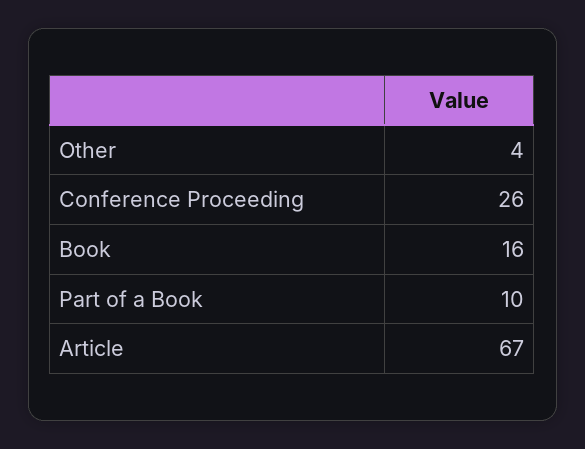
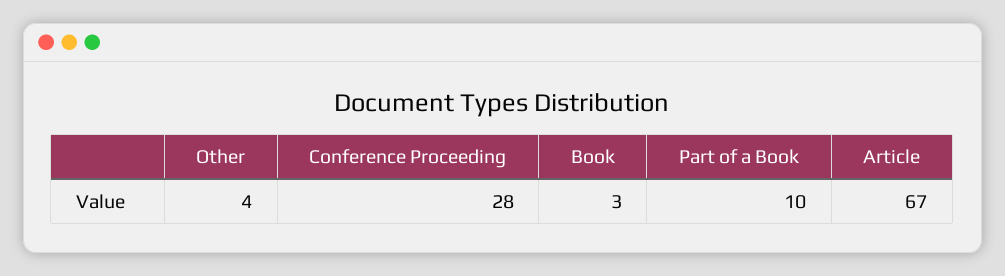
Conference Proceeding: 26 -> 28
Book: 16 -> 3

